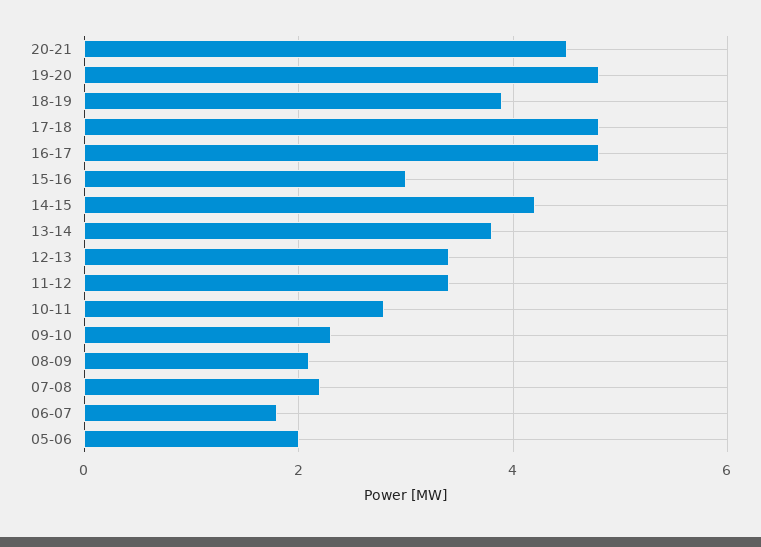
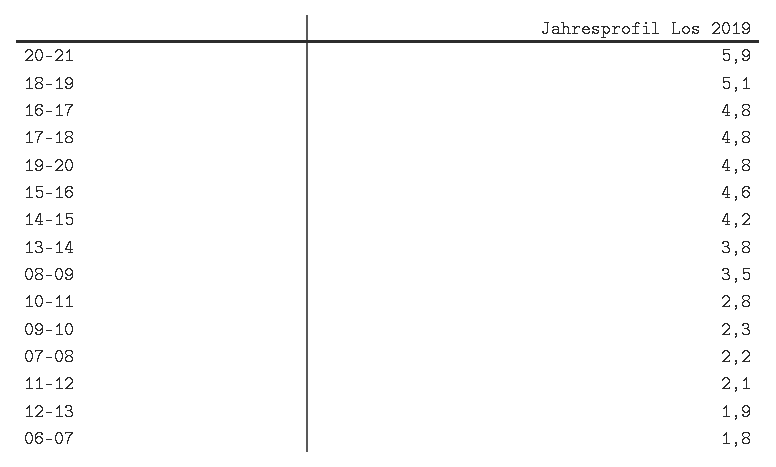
20-21: 4.5 -> 5.9
18-19: 4 -> 5.1
15-16: 3 -> 4.6
12-13: 3.5 -> 1.9
11-12: 3.5 -> 2.1
08-09: 2 -> 3.5
05-06: 2 -> none

